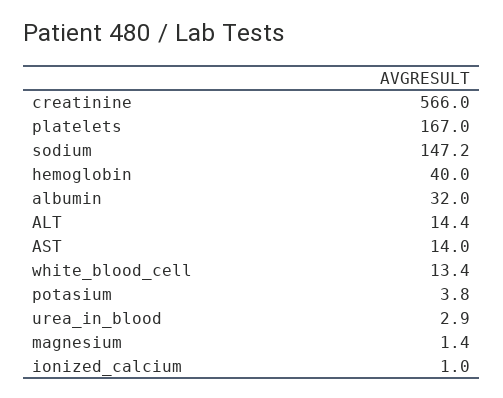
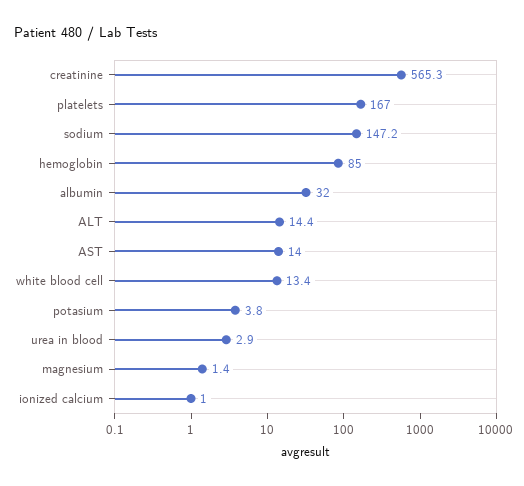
creatinine: 566 -> 565.3
hemoglobin: 40 -> 85

